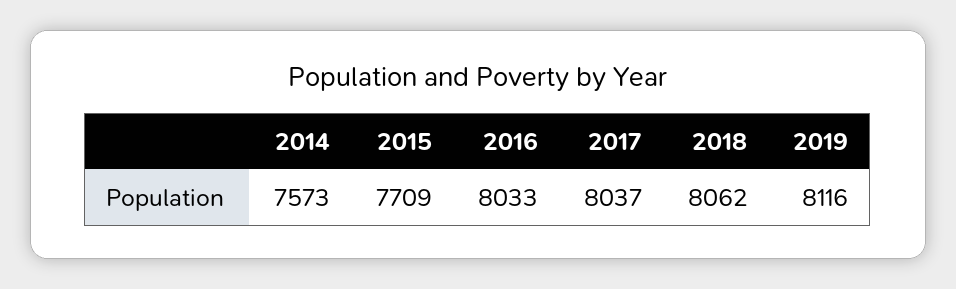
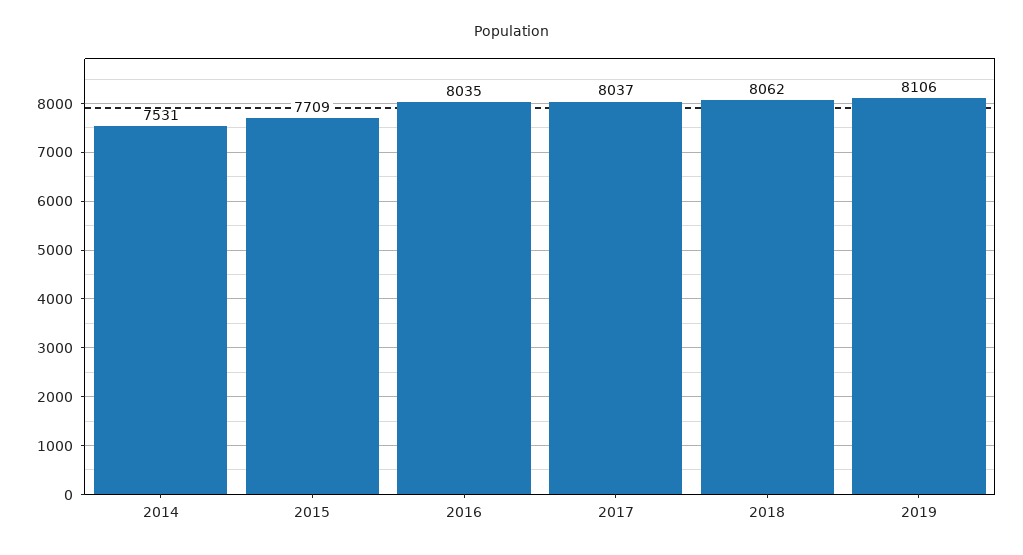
2014: 7573 -> 7531
2016: 8033 -> 8035
2019: 8116 -> 8106

